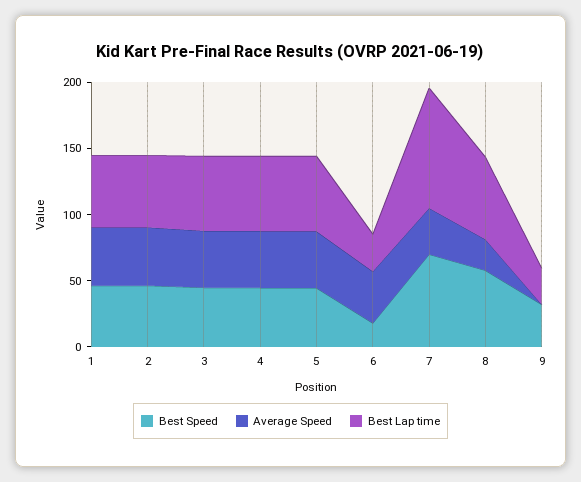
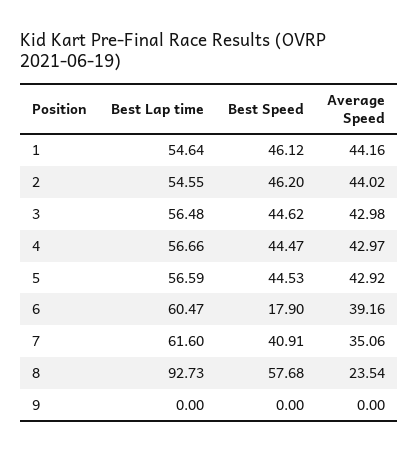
Best Lap time, 6: 30 -> 60.47
Best Speed, 7: 70 -> 40.91
Best Lap time, 7: 90 -> 61.6
Best Lap time, 8: 60 -> 92.73
Best Speed, 9: 30 -> 0
Best Lap time, 9: 30 -> 0

